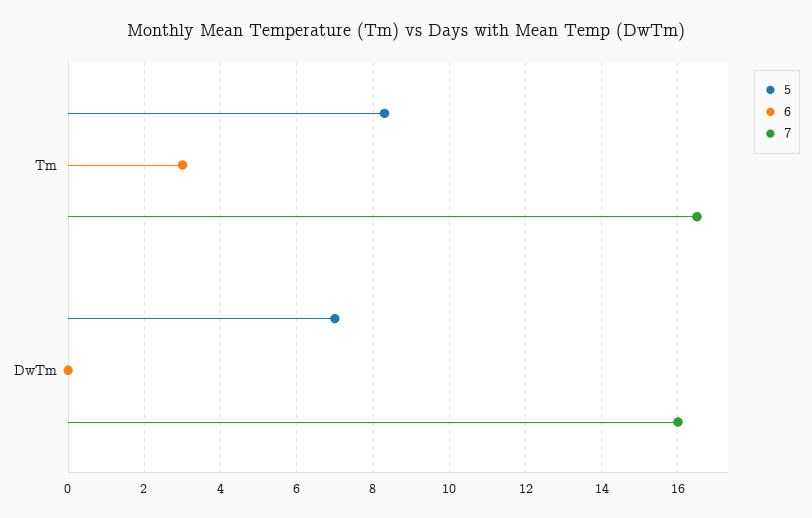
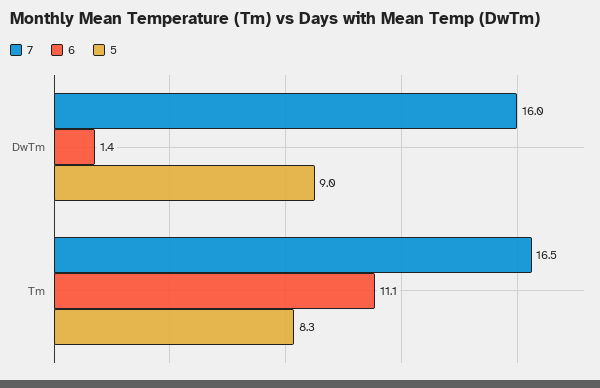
6, Tm: 3 -> 11.1
5, DwTm: 7 -> 9
6, DwTm: 0 -> 1.4

